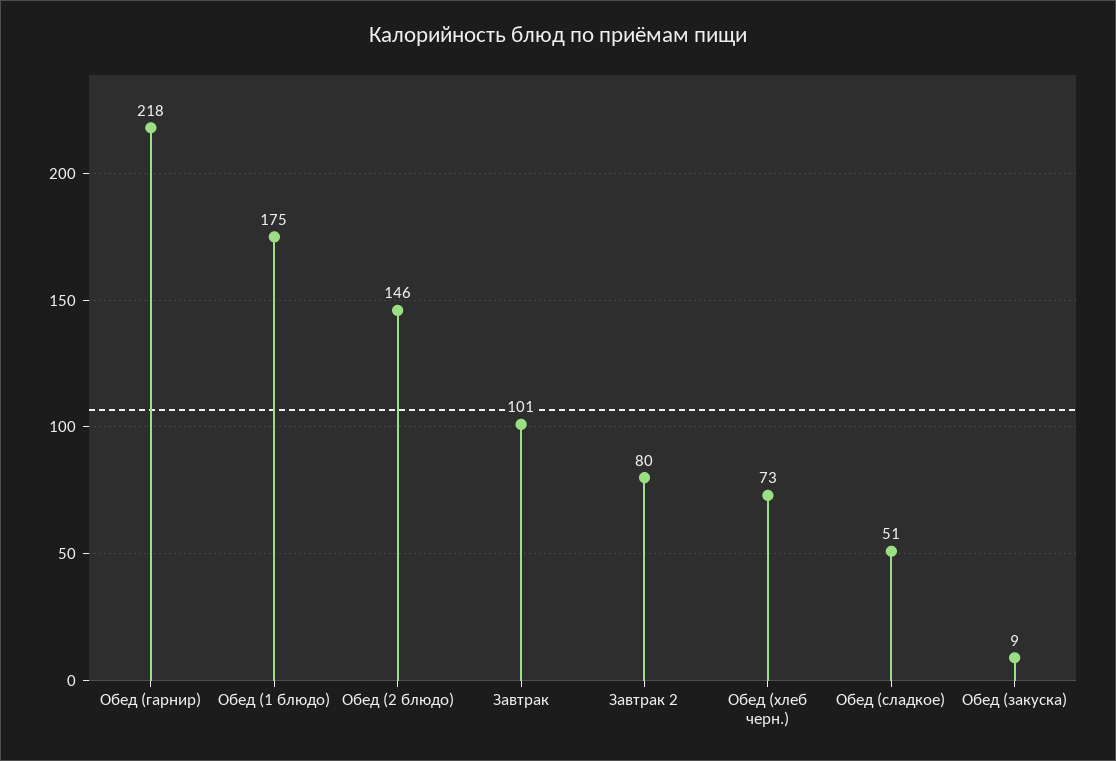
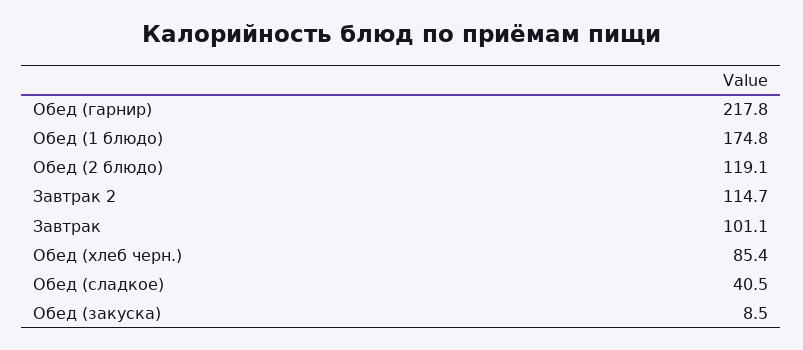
Обед (2 блюдо): 146 -> 119.1
Завтрак 2: 80 -> 114.7
Обед (хлеб черн.): 73 -> 85.4
Обед (сладкое): 51 -> 40.5

